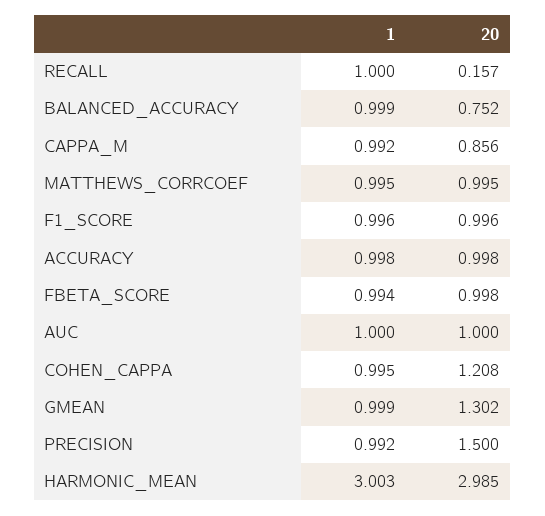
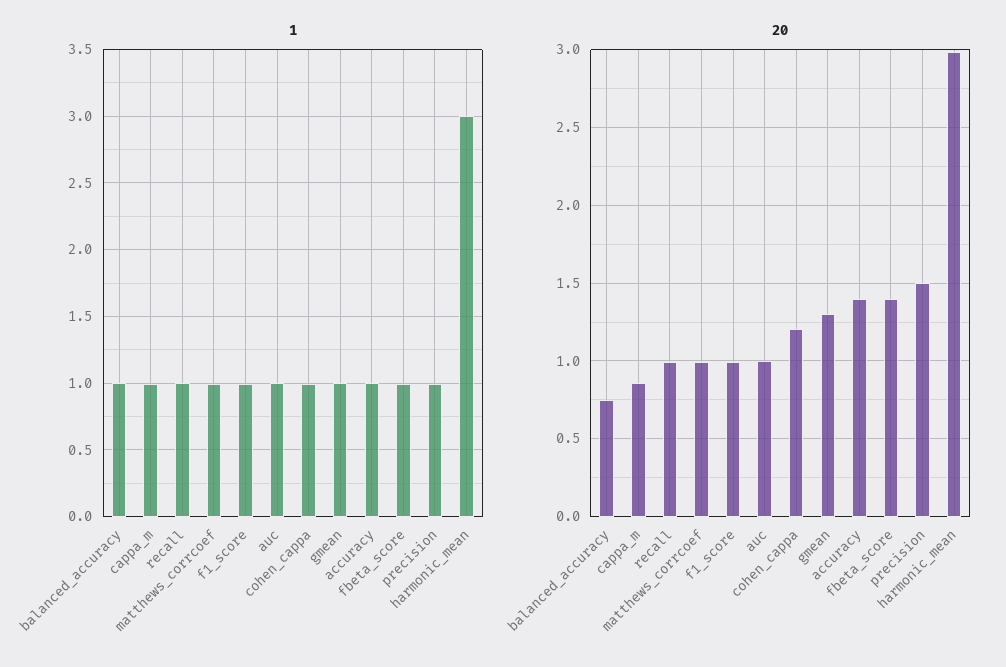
20, RECALL: 0.157 -> 1
20, ACCURACY: 0.998 -> 1.4
20, FBETA_SCORE: 0.998 -> 1.4

